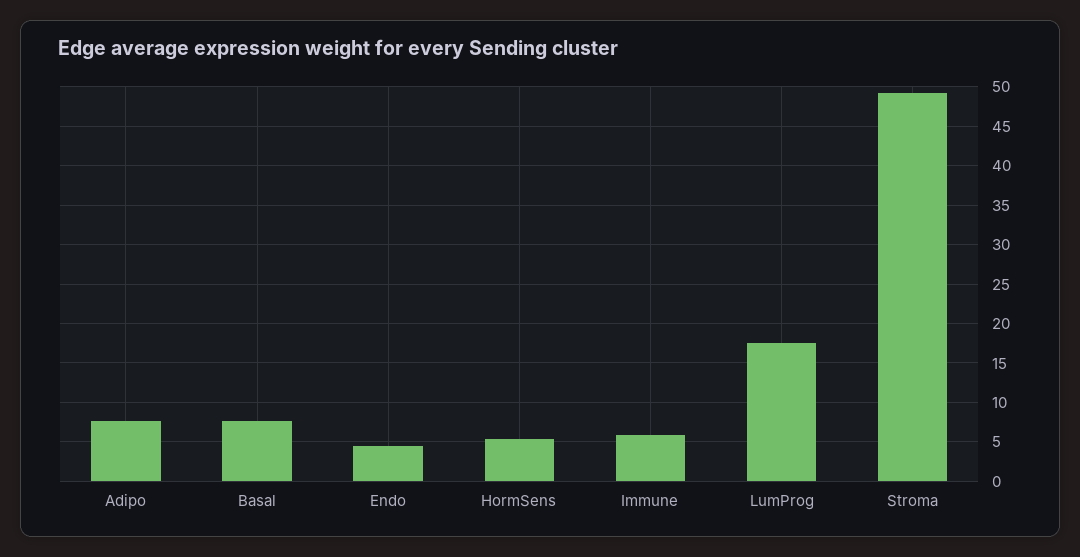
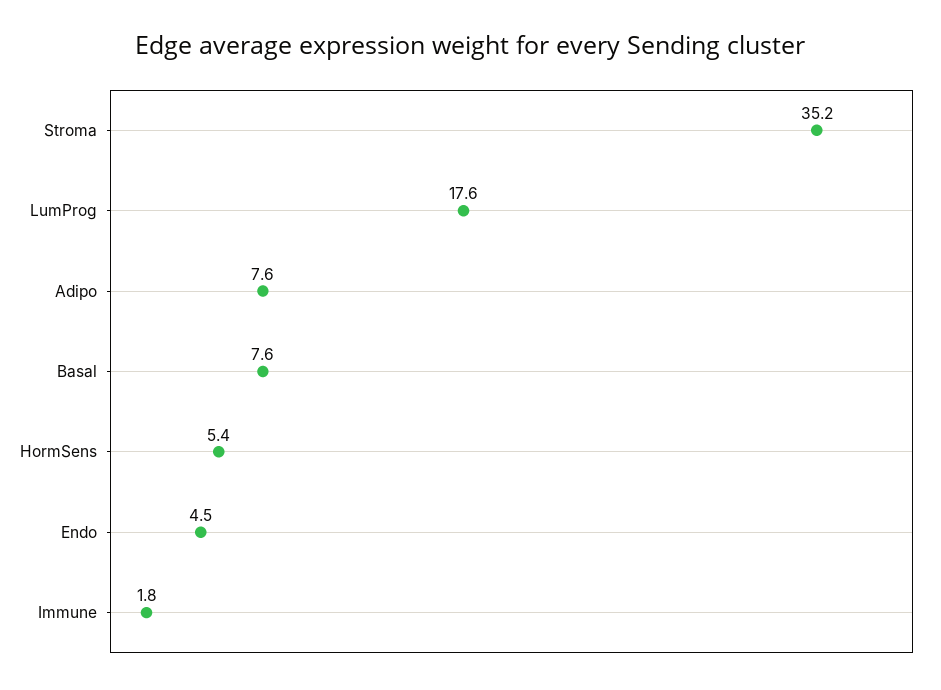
Immune: 6 -> 1.8
Stroma: 49 -> 35.2

